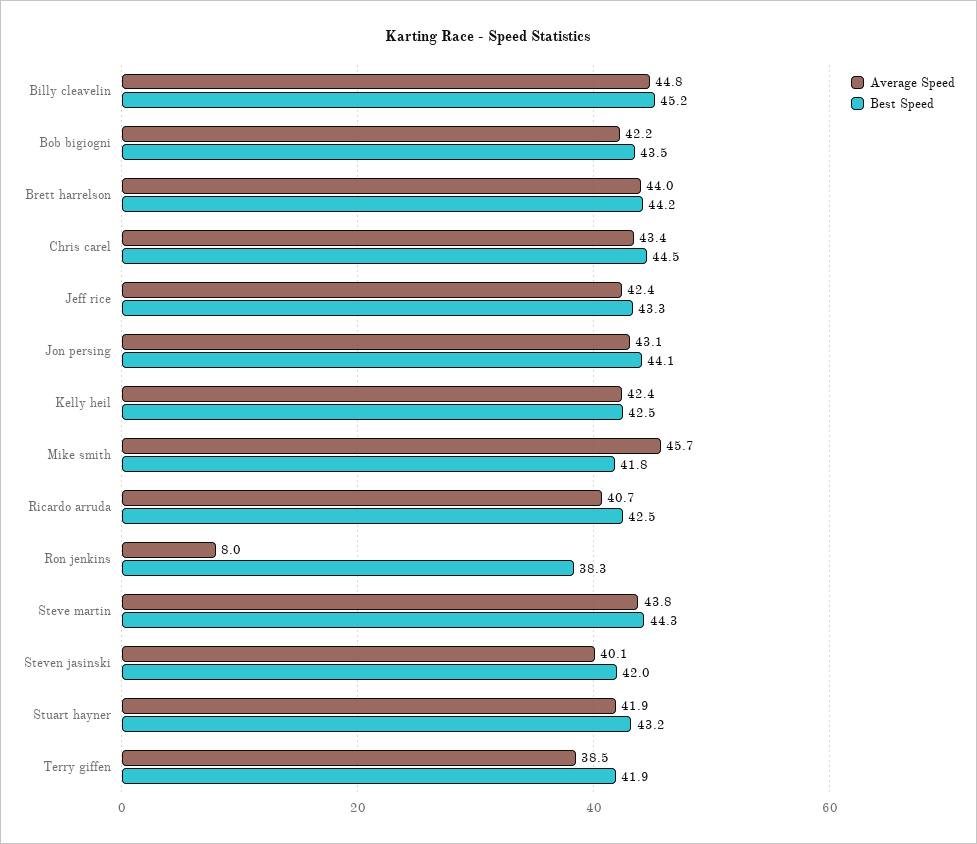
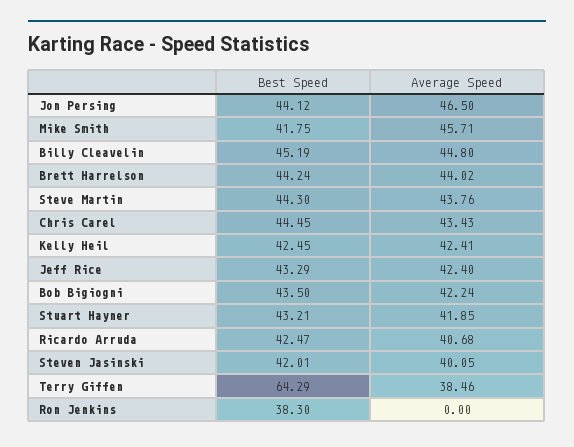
Average Speed, Jon persing: 43.1 -> 46.5
Average Speed, Ron jenkins: 8 -> 0
Best Speed, Terry giffen: 41.9 -> 64.29

